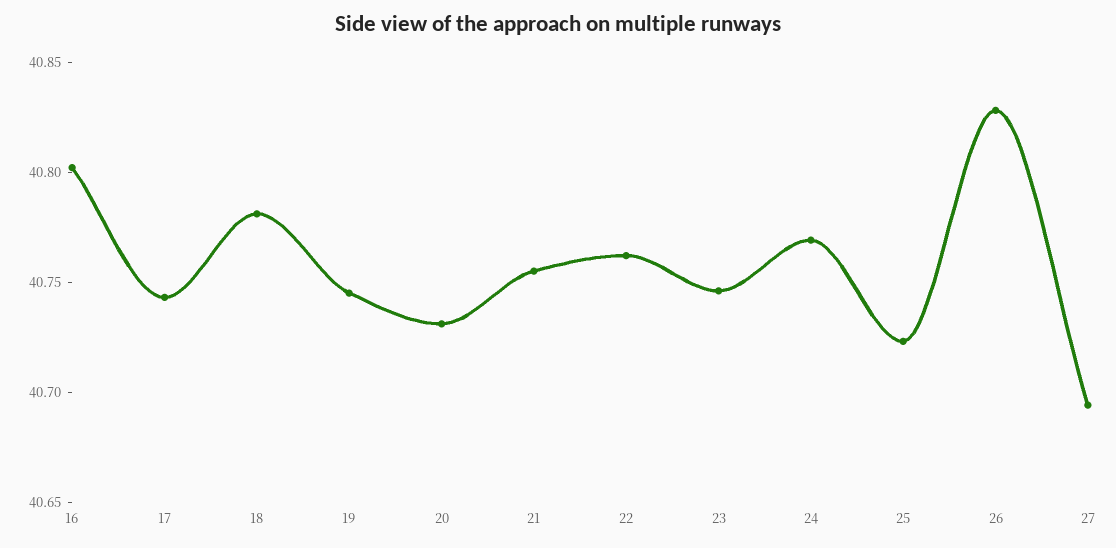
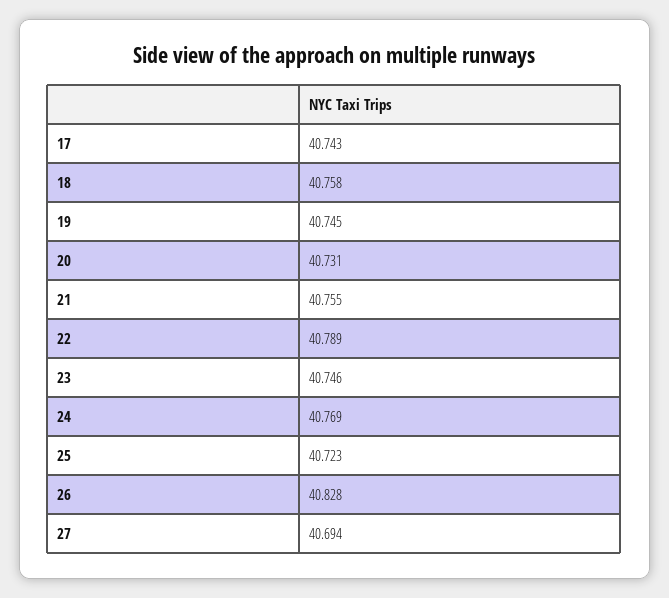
16: 40.8 -> none
18: 40.78 -> 40.758
22: 40.76 -> 40.789

